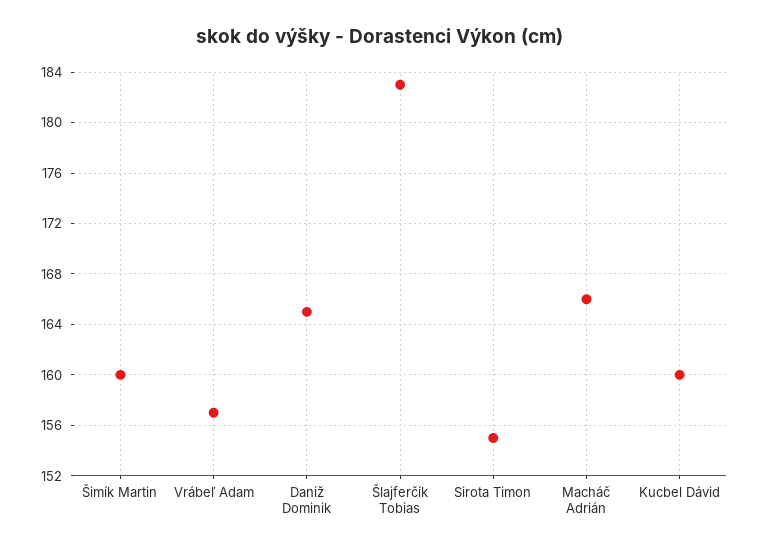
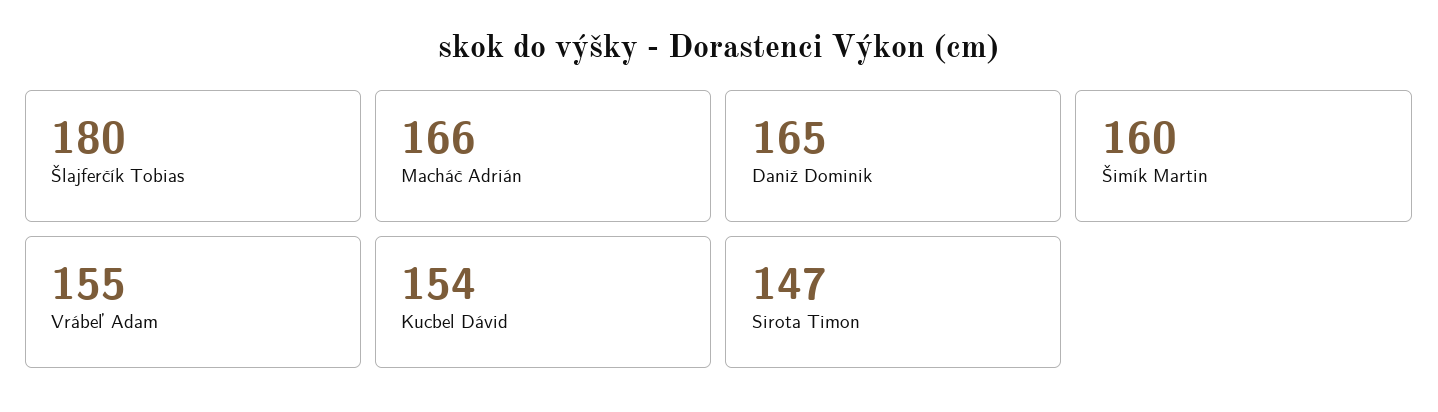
Vrábeľ Adam: 157 -> 155
Šlajferčík Tobias: 183 -> 180
Sirota Timon: 155 -> 147
Kucbel Dávid: 160 -> 154

